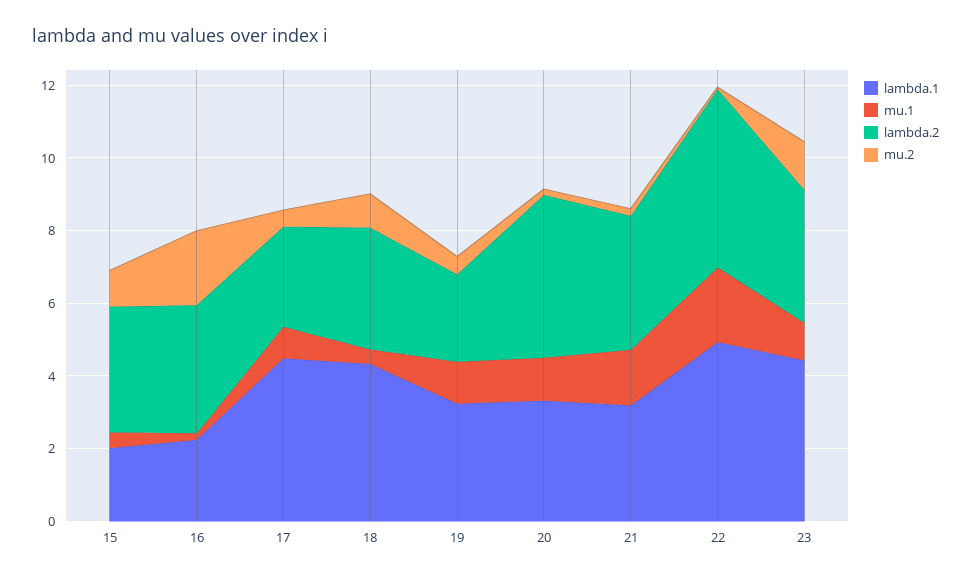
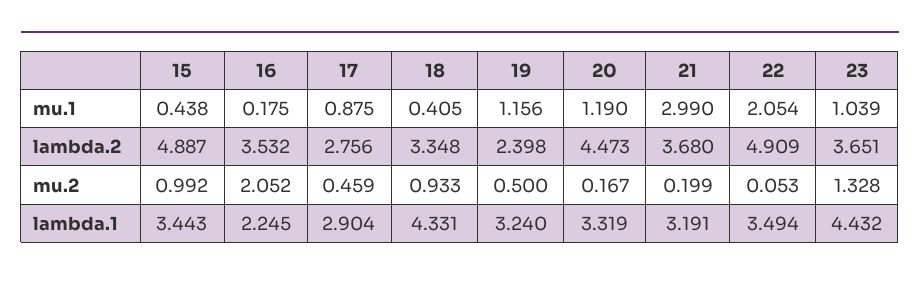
lambda.1, 15: 2 -> 3.443
lambda.2, 15: 3.5 -> 4.887
lambda.1, 17: 4.5 -> 2.904
mu.1, 21: 1.5 -> 2.99
lambda.1, 22: 5 -> 3.494

